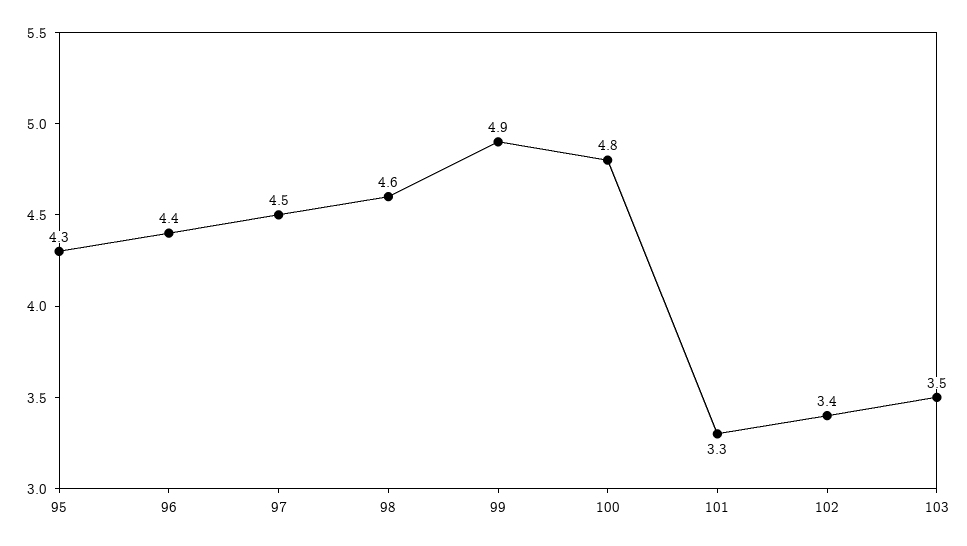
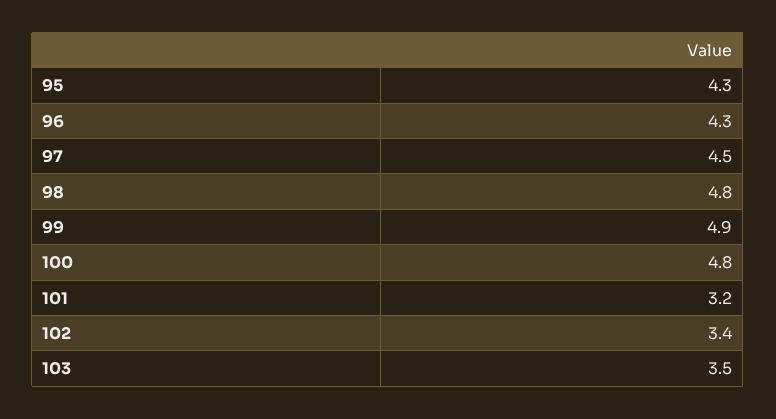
96: 4.4 -> 4.3
98: 4.6 -> 4.8
101: 3.3 -> 3.2

